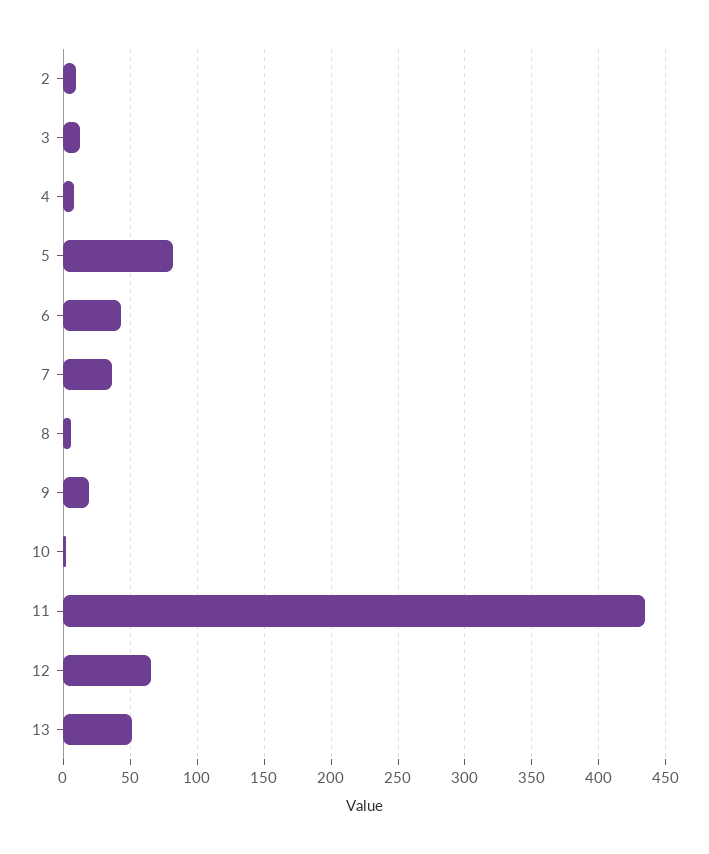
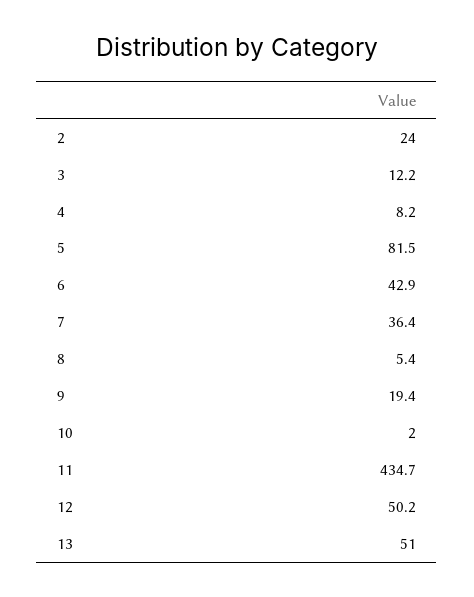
2: 10 -> 24
12: 65 -> 50.2

